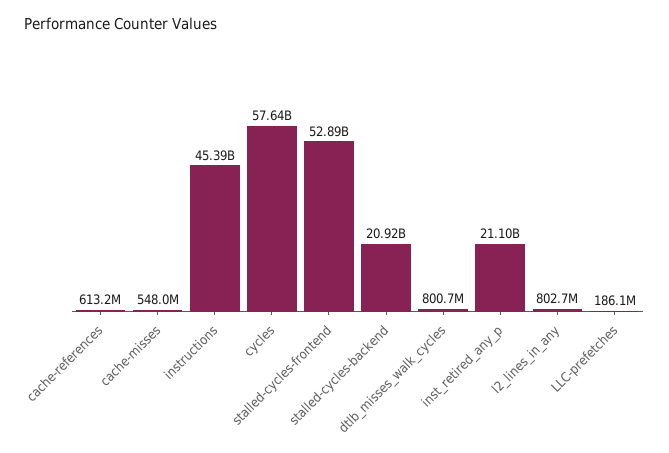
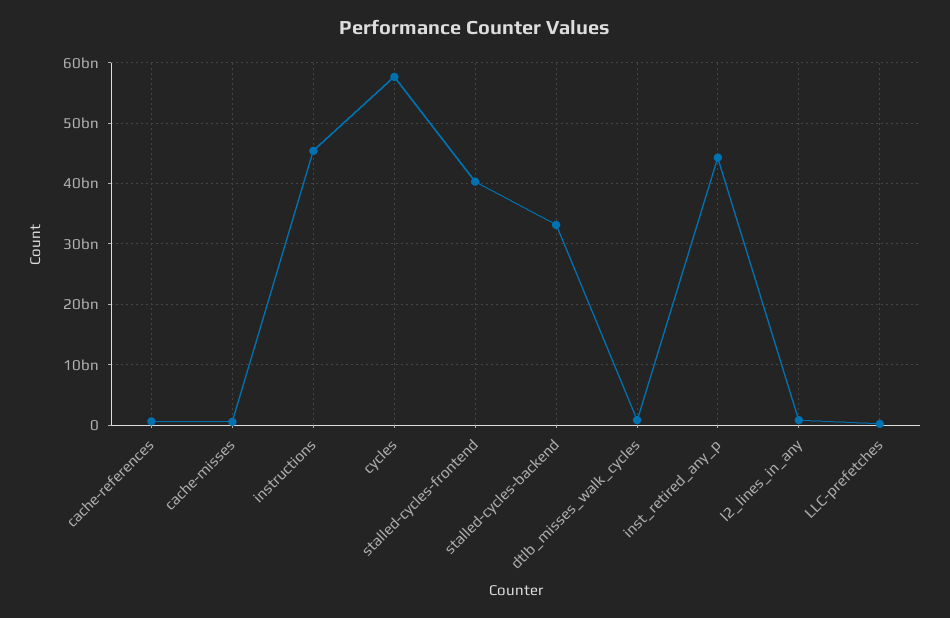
stalled-cycles-frontend: 52890000000 -> 40000000000
stalled-cycles-backend: 20920000000 -> 33000000000
inst_retired_any_p: 21100000000 -> 44000000000

